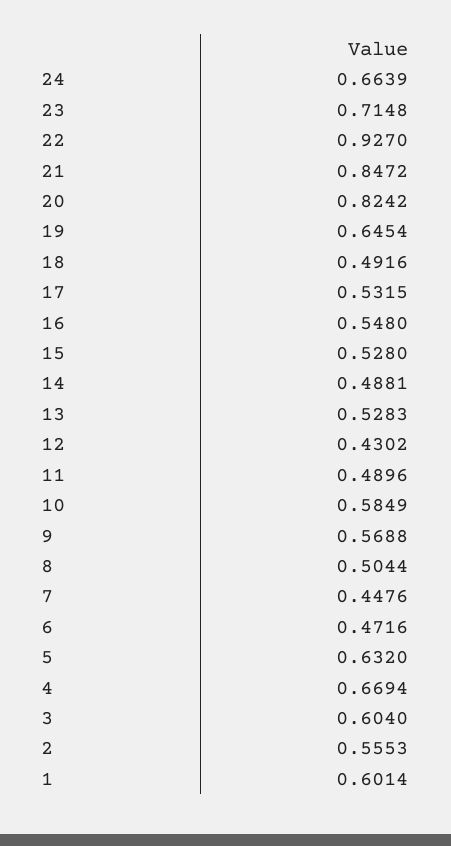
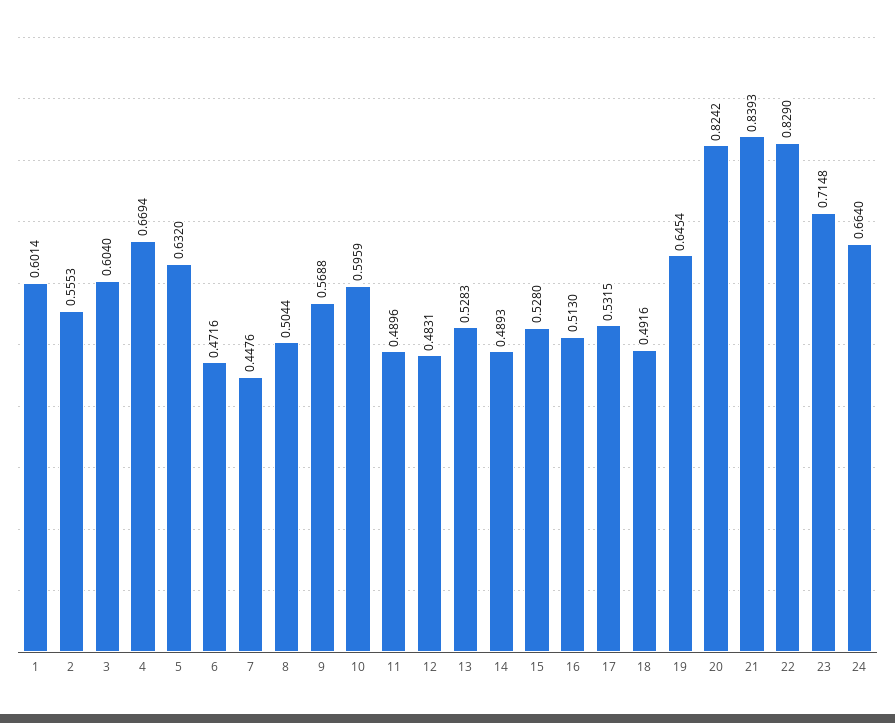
24: 0.6639 -> 0.664
22: 0.927 -> 0.829
21: 0.8472 -> 0.8393
16: 0.548 -> 0.513
14: 0.4881 -> 0.4893
12: 0.4302 -> 0.4831
10: 0.5849 -> 0.5959

